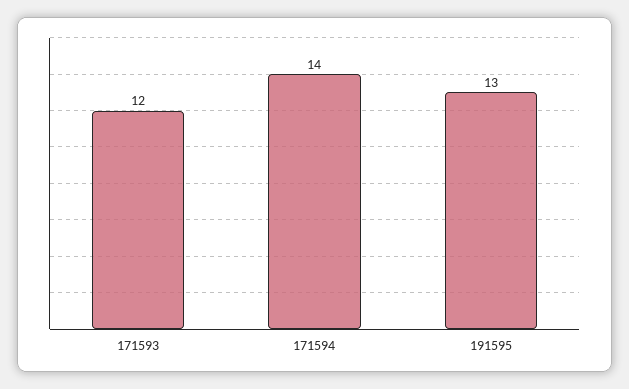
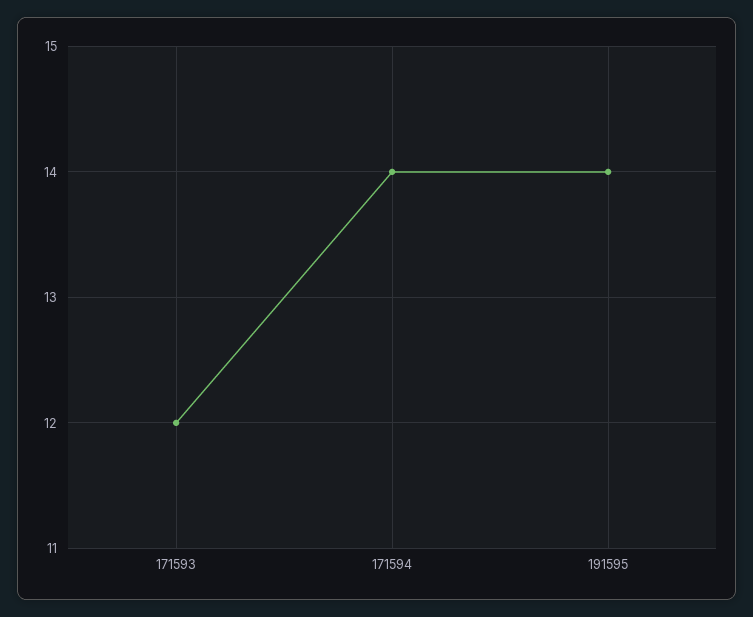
191595: 13 -> 14

